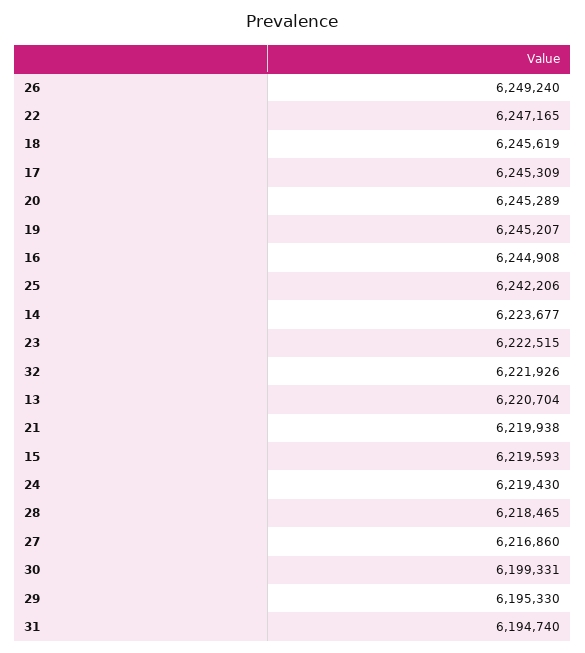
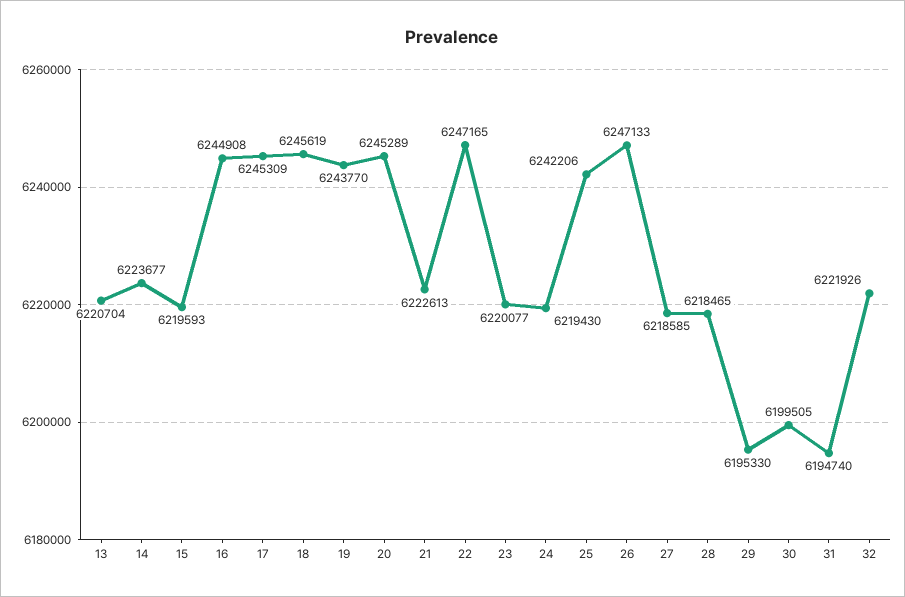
26: 6249240 -> 6247133
19: 6245207 -> 6243770
23: 6222515 -> 6220077
21: 6219938 -> 6222613
27: 6216860 -> 6218585
30: 6199331 -> 6199505

